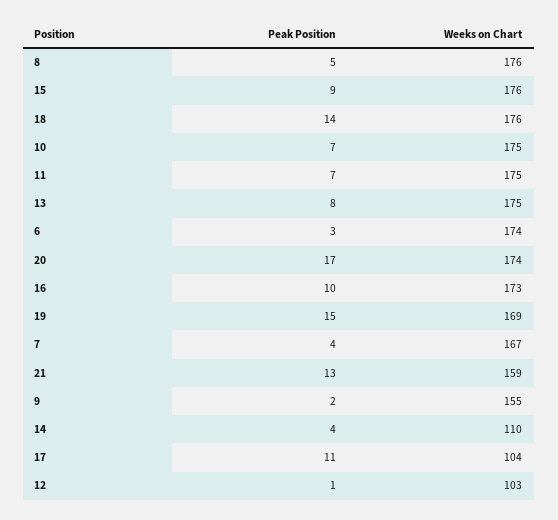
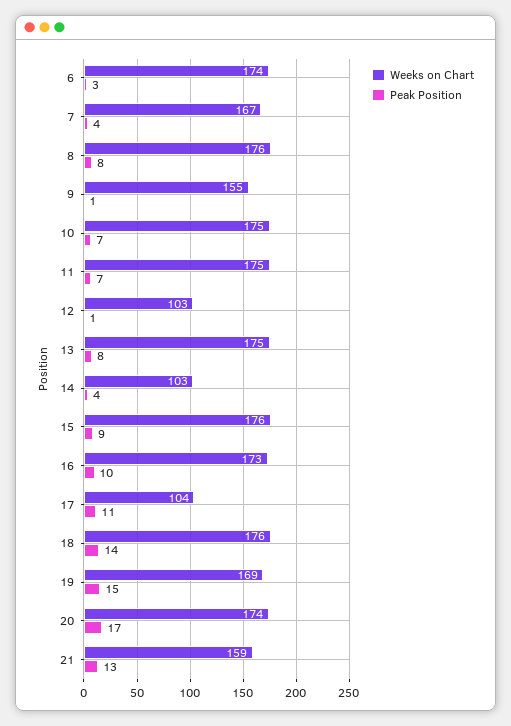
Peak Position, 8: 5 -> 8
Peak Position, 9: 2 -> 1
Weeks on Chart, 14: 110 -> 103

